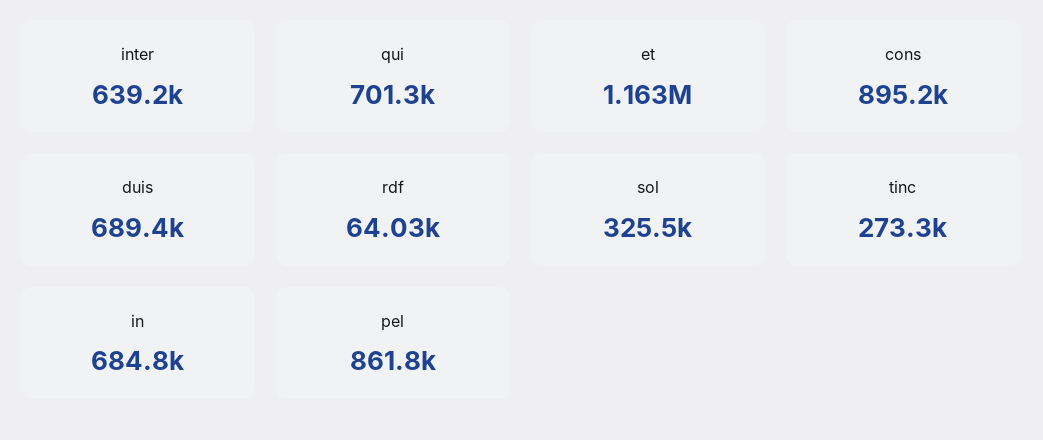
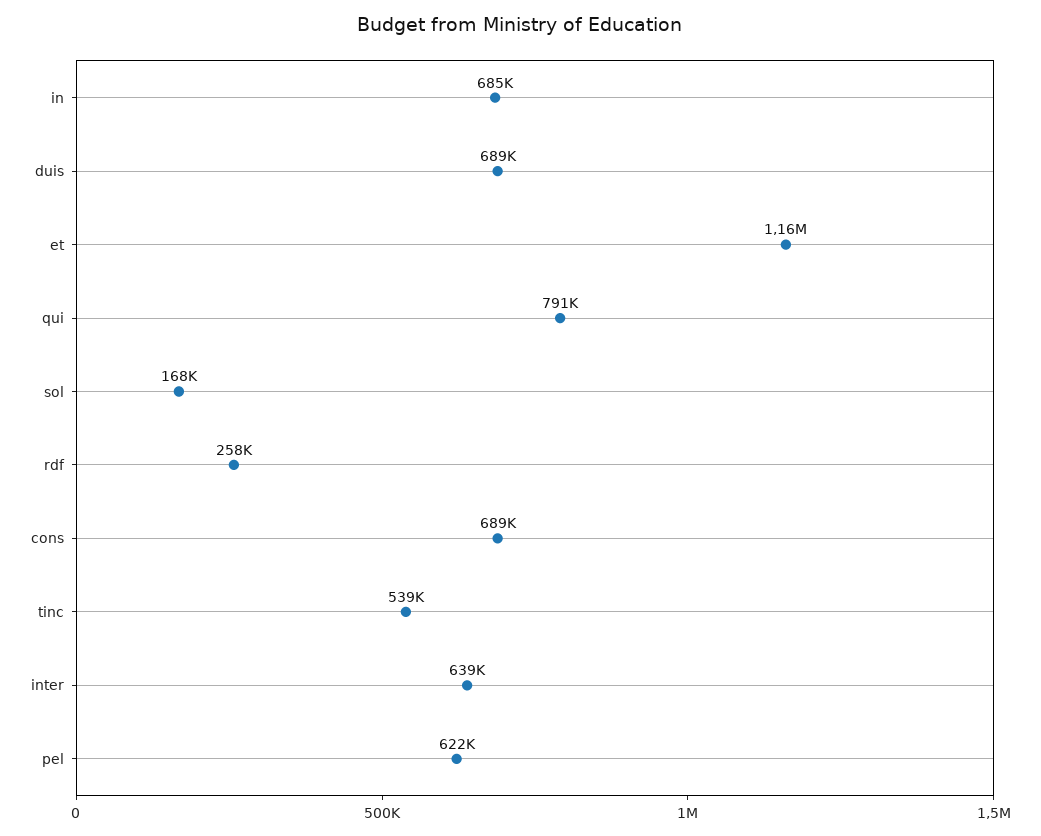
qui: 701300 -> 791000
cons: 895200 -> 689000
rdf: 64030 -> 258000
sol: 325500 -> 168000
tinc: 273300 -> 539000
pel: 861800 -> 622000

